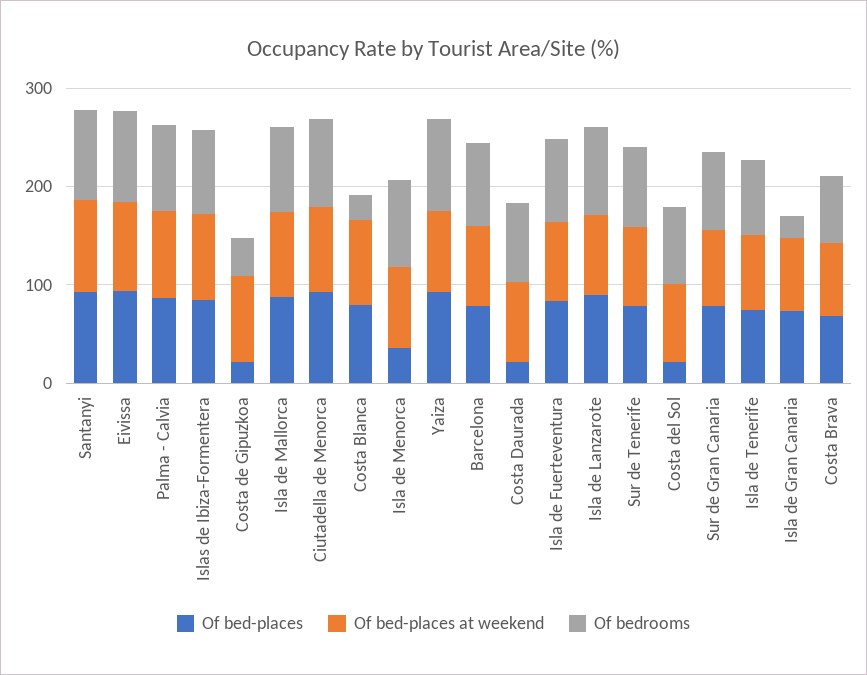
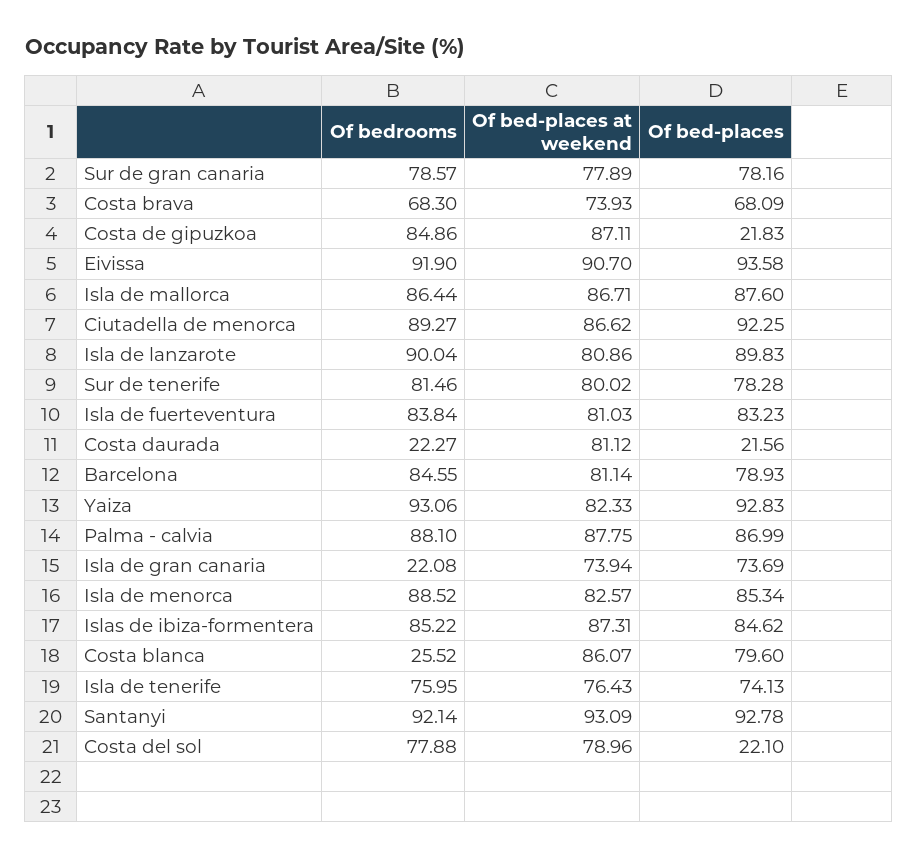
Of bedrooms, Costa de Gipuzkoa: 40 -> 84.86
Of bed-places, Isla de Menorca: 40 -> 85.34
Of bedrooms, Costa Daurada: 80 -> 22.27

